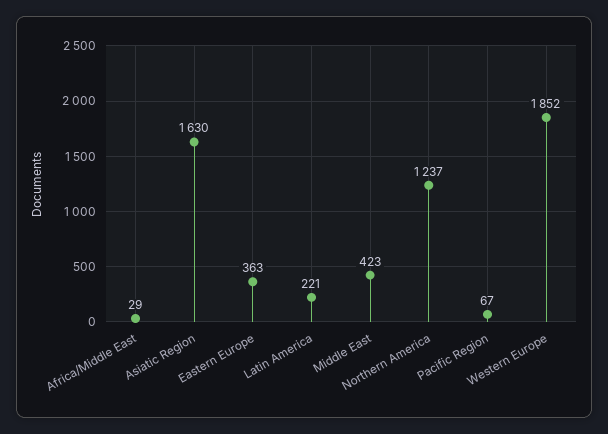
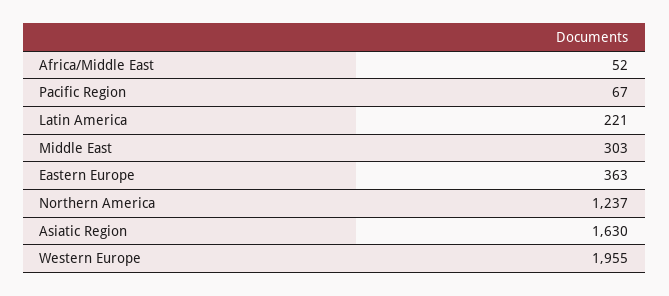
Africa/Middle East: 29 -> 52
Middle East: 423 -> 303
Western Europe: 1852 -> 1955

